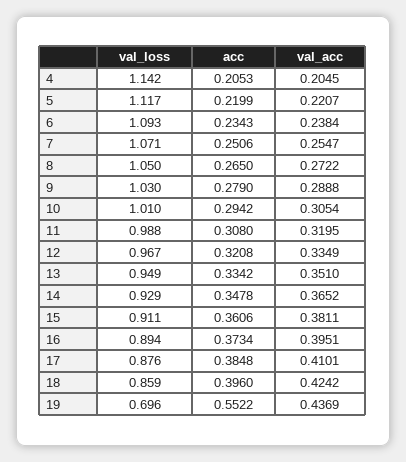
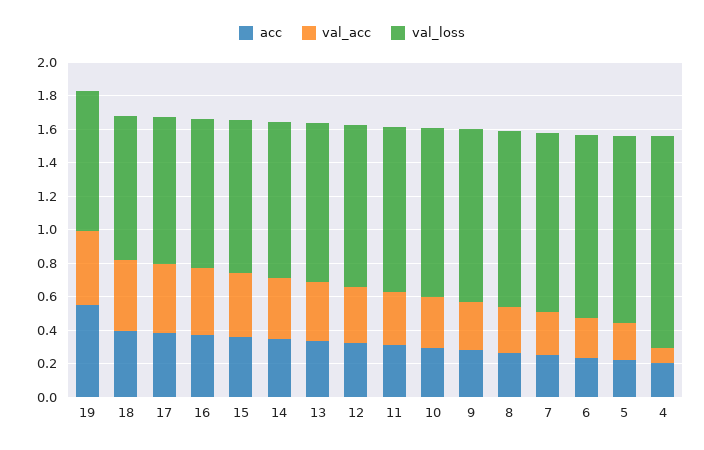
val_loss, 4: 1.142 -> 1.25
val_acc, 4: 0.2045 -> 0.1
val_loss, 19: 0.696 -> 0.85

